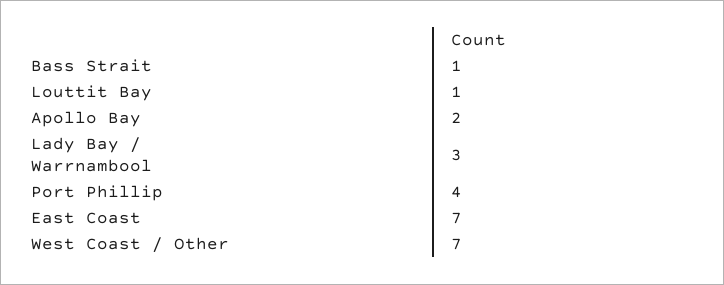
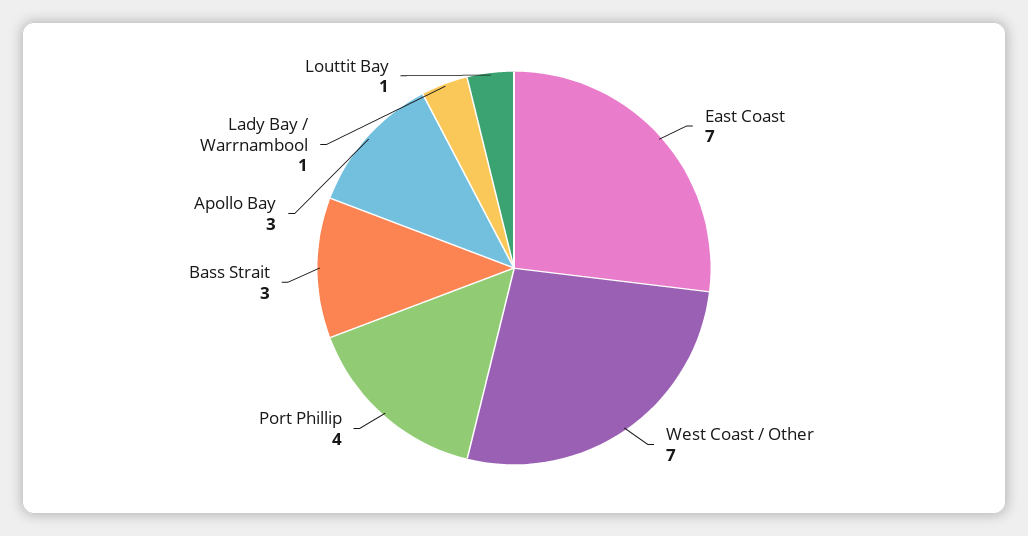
Bass Strait: 1 -> 3
Apollo Bay: 2 -> 3
Lady Bay / Warrnambool: 3 -> 1

